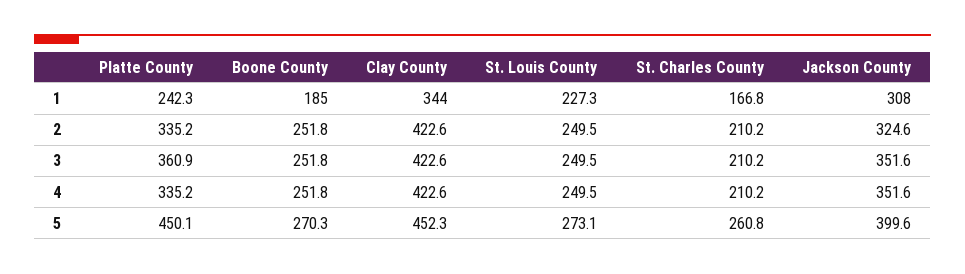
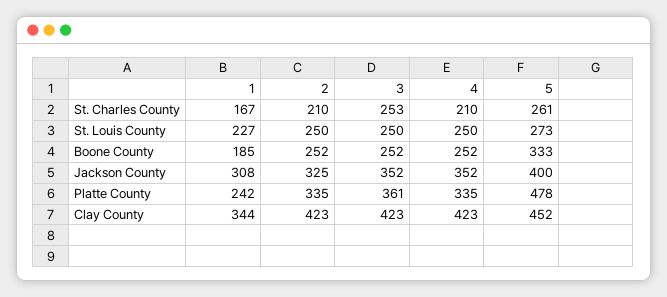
St. Charles County, 3: 210.2 -> 253
Platte County, 5: 450.1 -> 478
Boone County, 5: 270.3 -> 333

